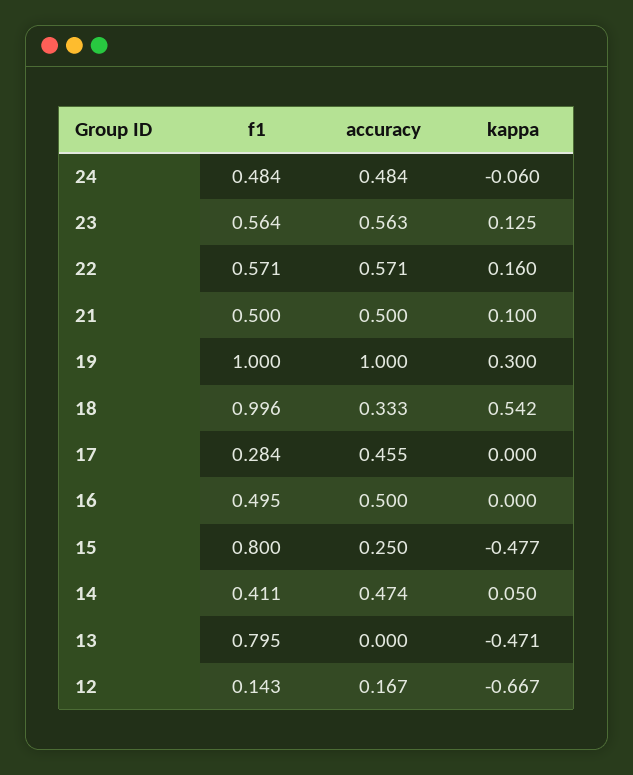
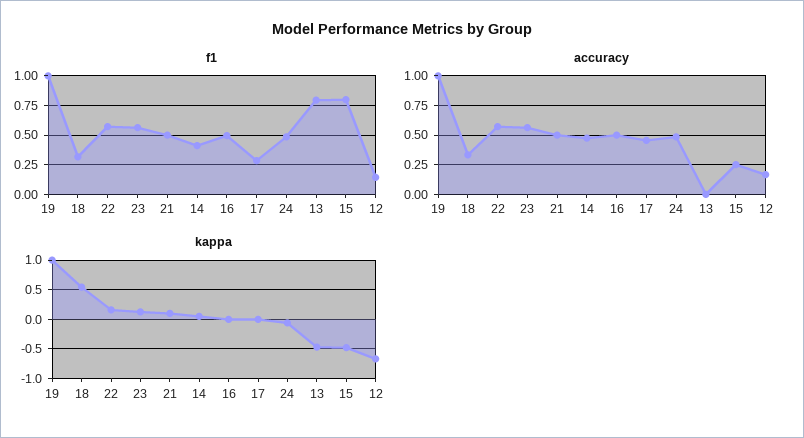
kappa, 19: 0.3 -> 1
f1, 18: 0.996 -> 0.25

